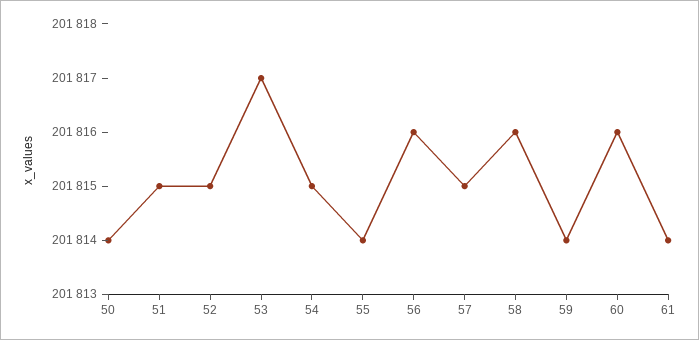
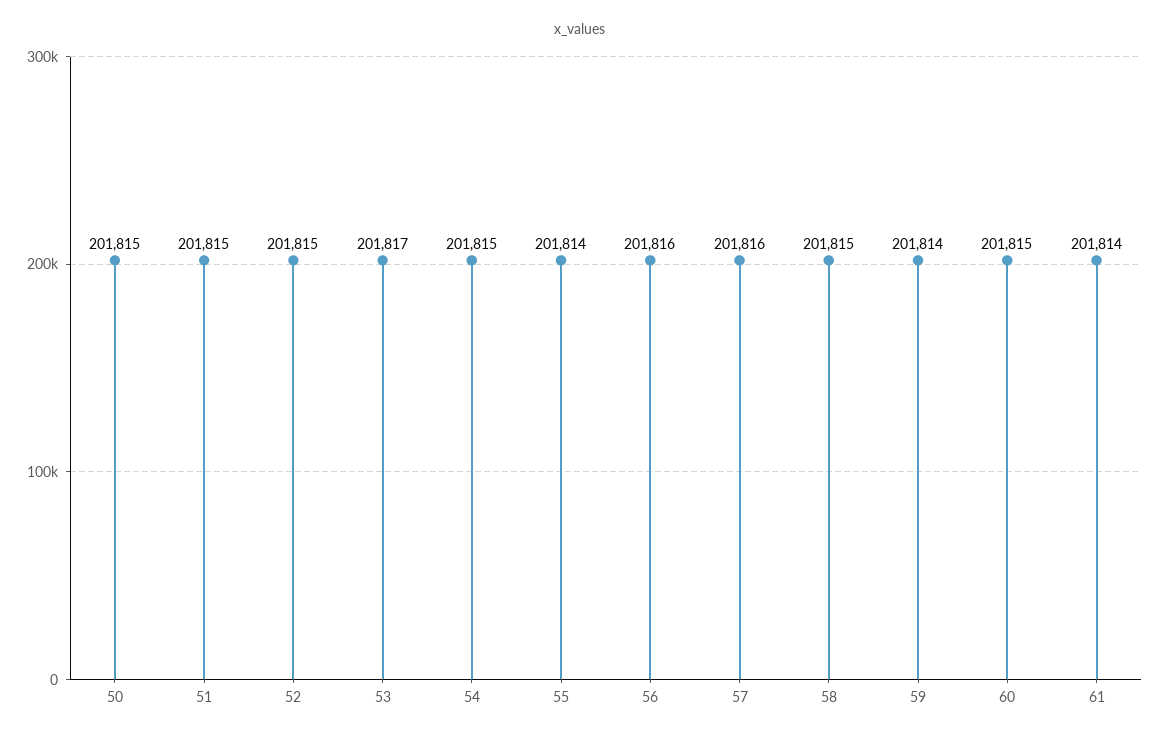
50: 201814 -> 201815
57: 201815 -> 201816
58: 201816 -> 201815
60: 201816 -> 201815

